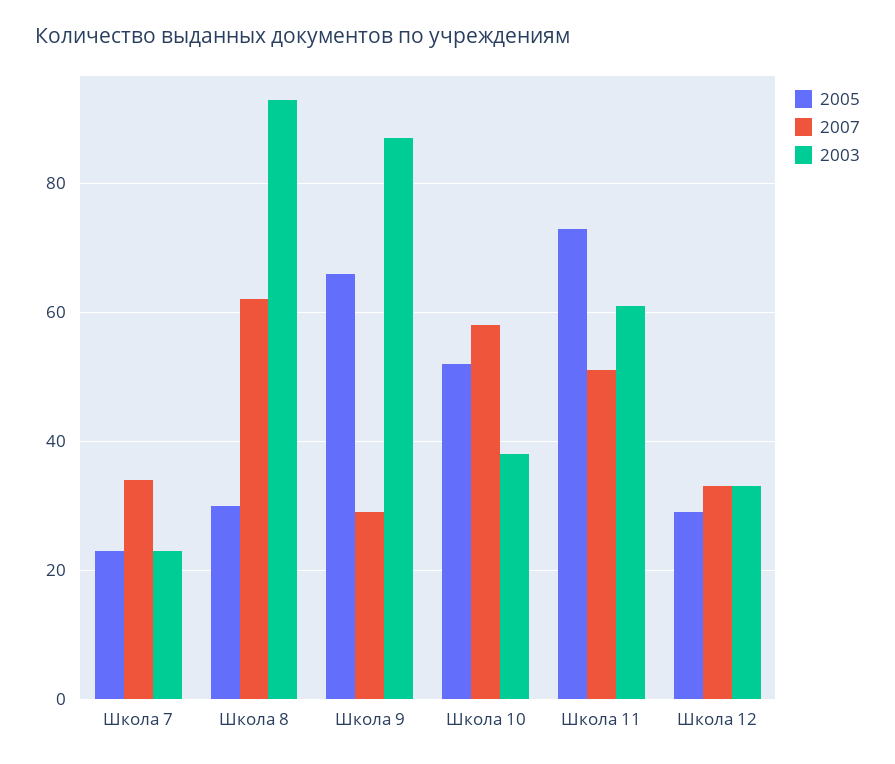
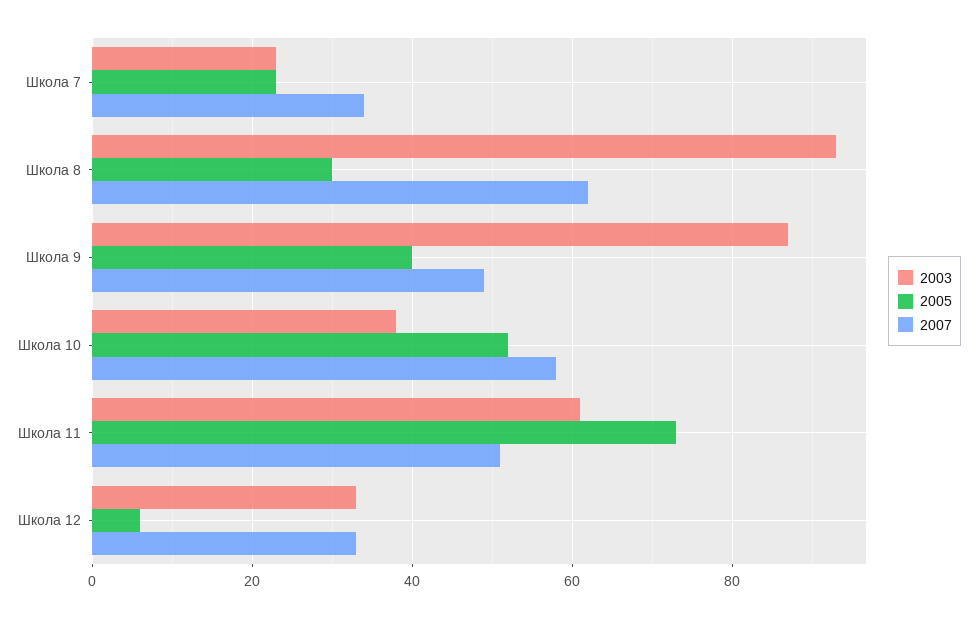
2005, Школа 9: 65 -> 40
2007, Школа 9: 30 -> 50
2005, Школа 12: 30 -> 5

